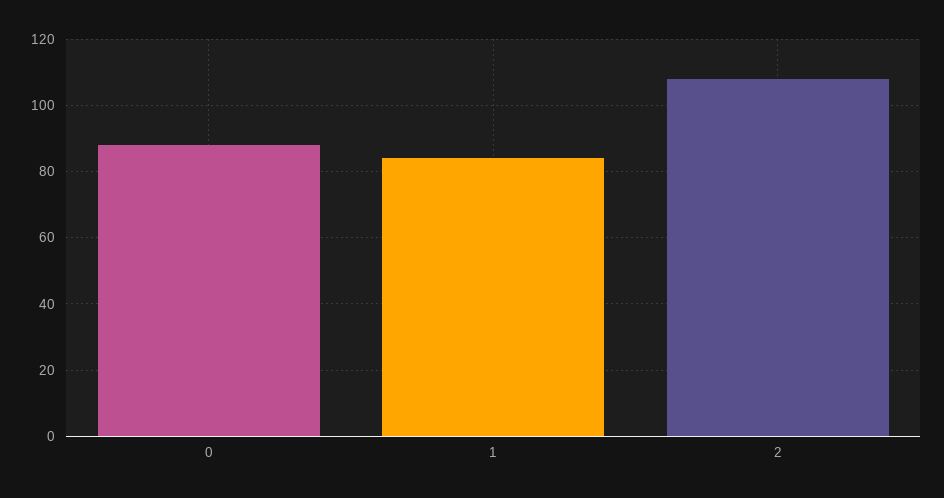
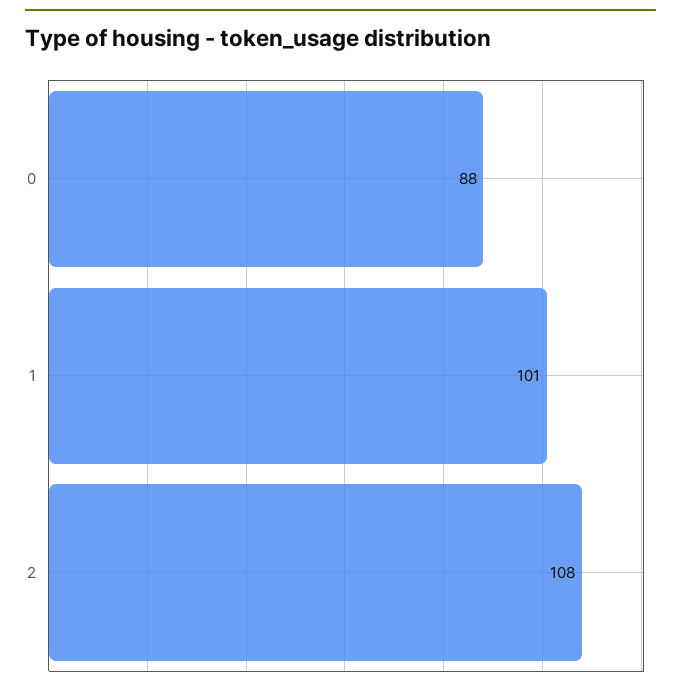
1: 85 -> 101

